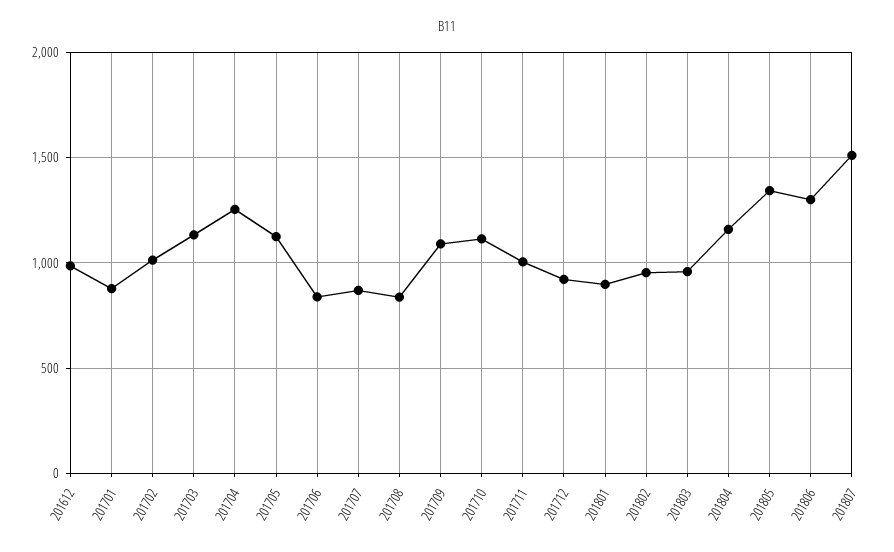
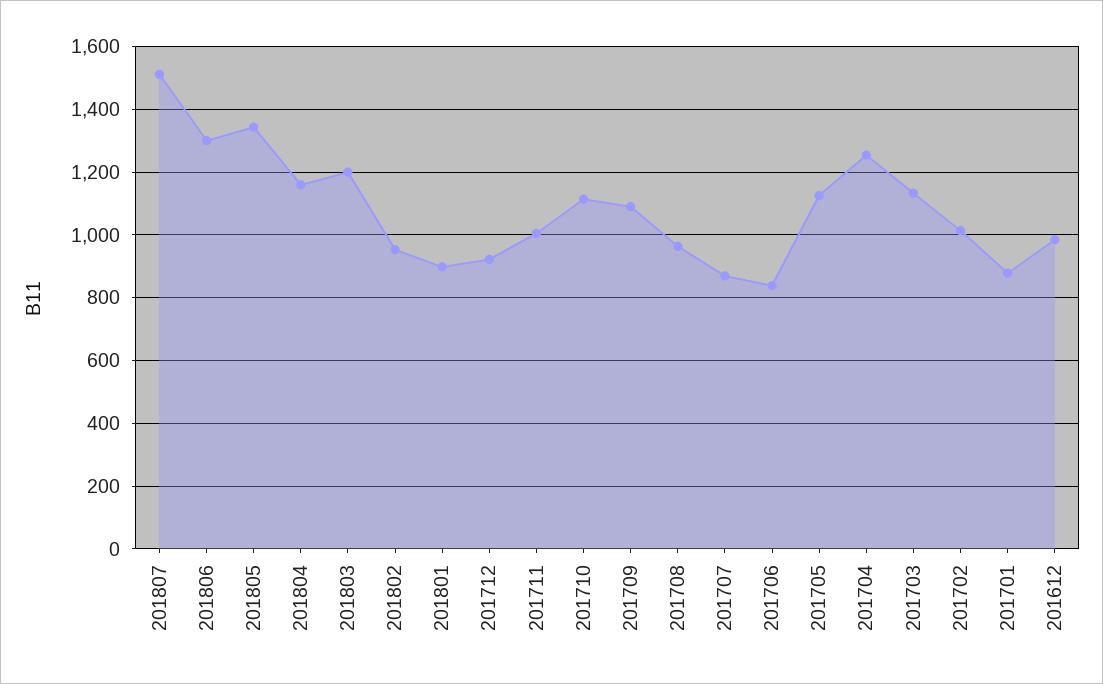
201708: 850 -> 960
201803: 950 -> 1200

